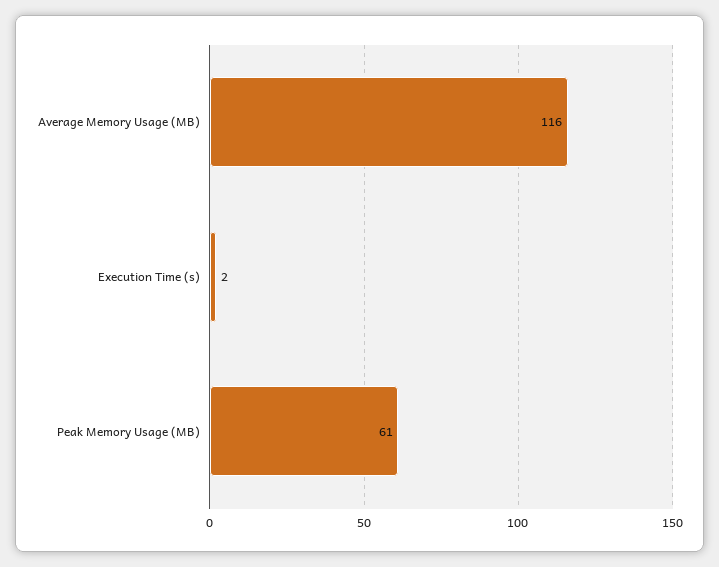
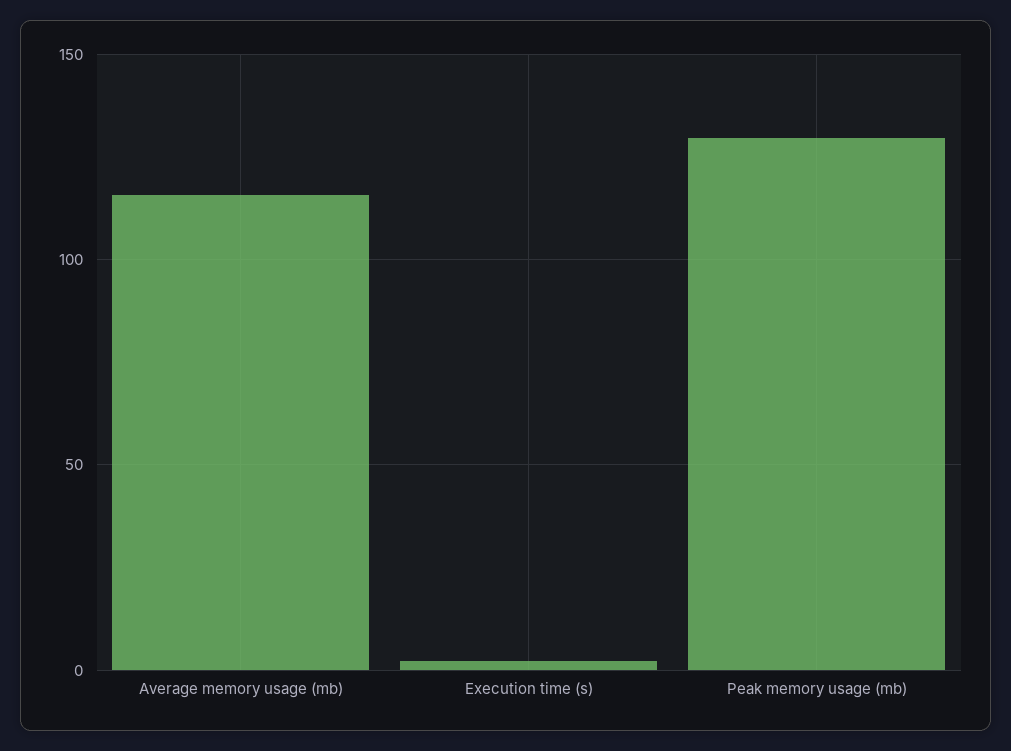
Peak Memory Usage (MB): 61 -> 130

